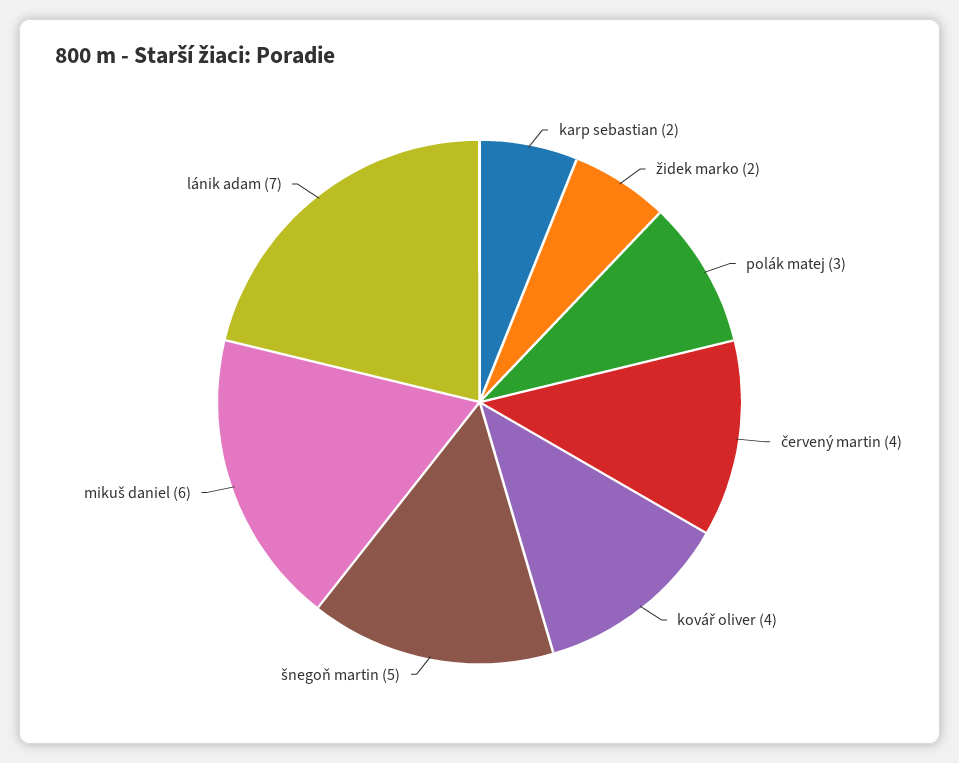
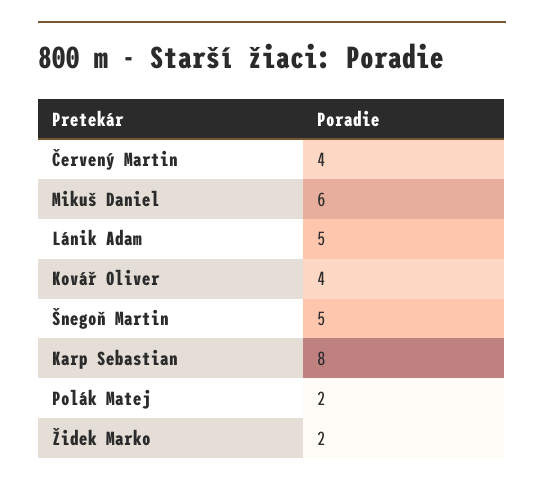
karp sebastian: 2 -> 8
polák matej: 3 -> 2
lánik adam: 7 -> 5

